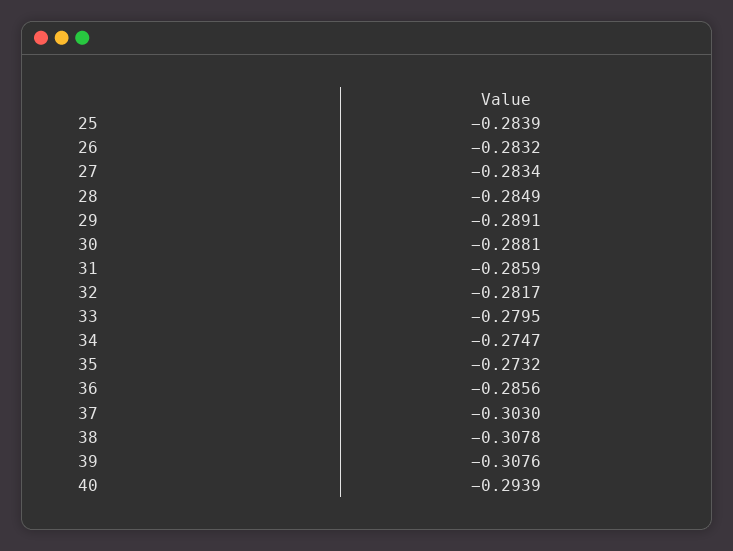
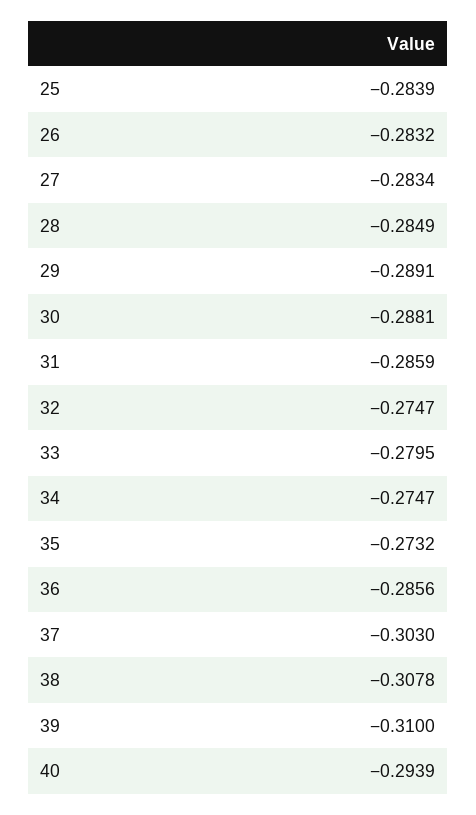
32: -0.2817 -> -0.2747
39: -0.3076 -> -0.31

